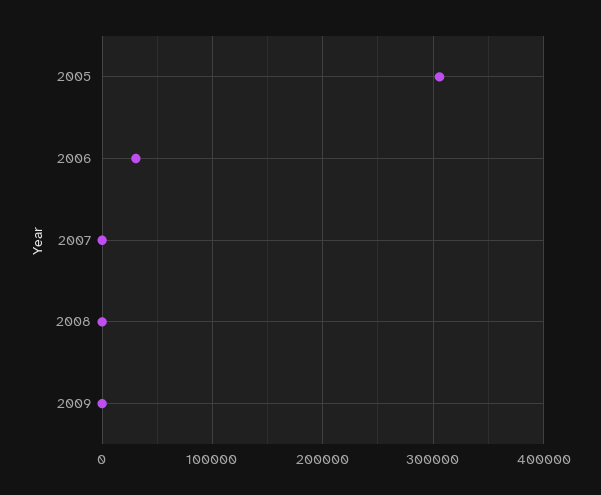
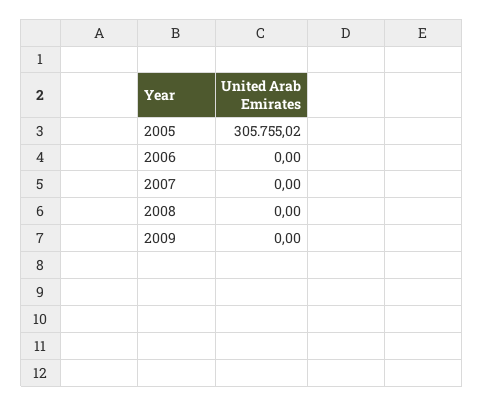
2006: 30000 -> 0

